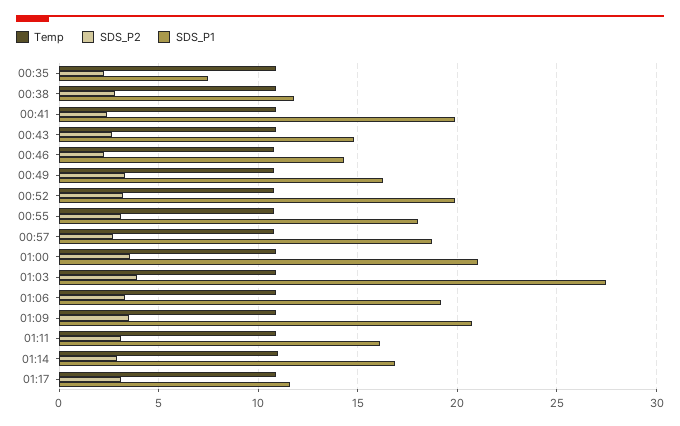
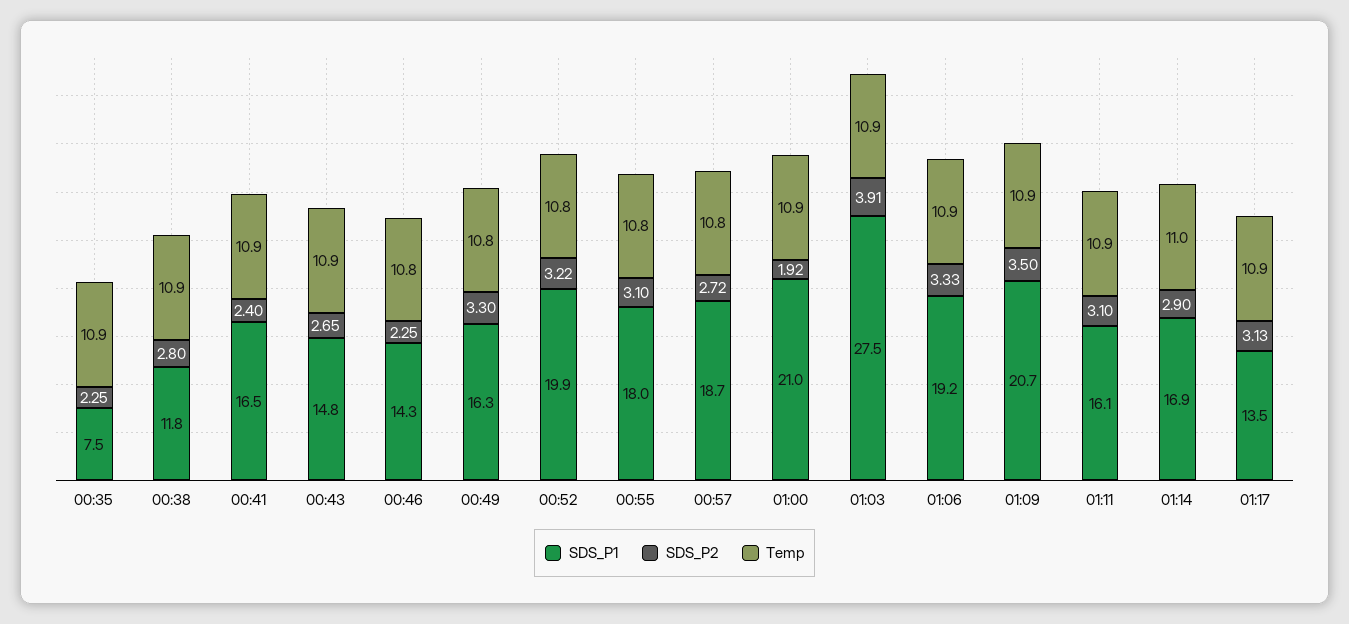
SDS_P1, 00:41: 20 -> 16.5
SDS_P2, 01:00: 3.5 -> 1.92
SDS_P1, 01:17: 11.5 -> 13.5

